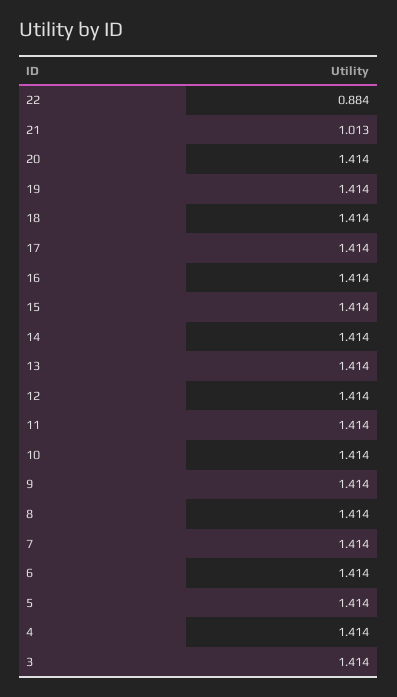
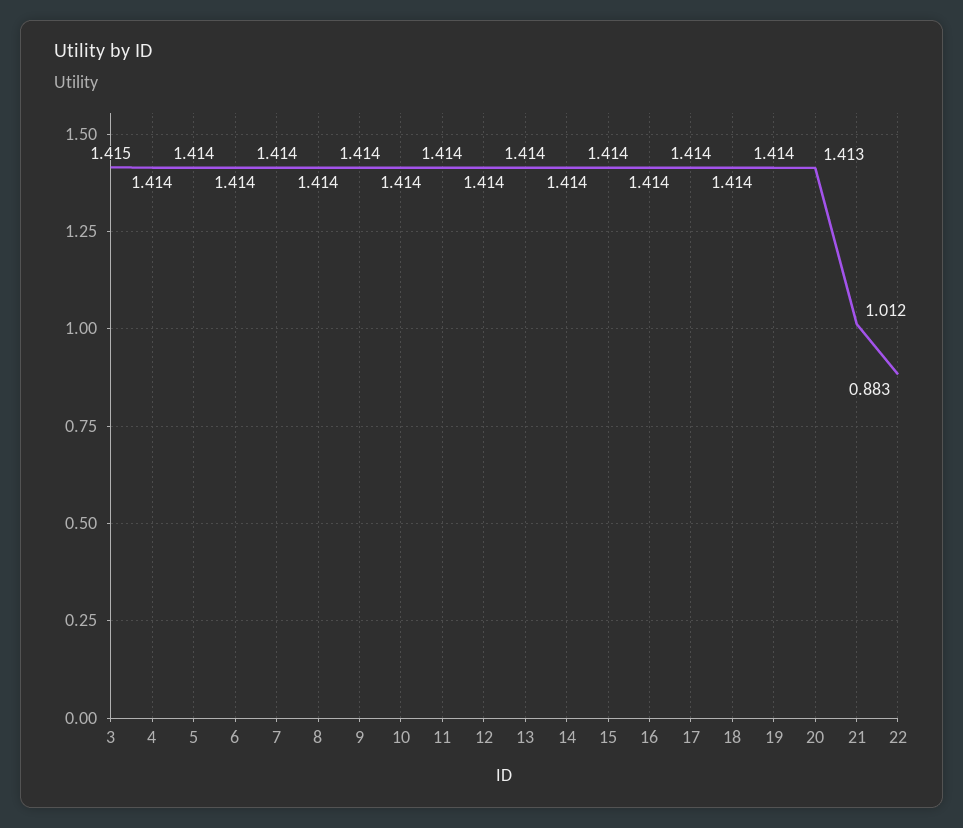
22: 0.884 -> 0.883
21: 1.013 -> 1.012
20: 1.414 -> 1.413
3: 1.414 -> 1.415

